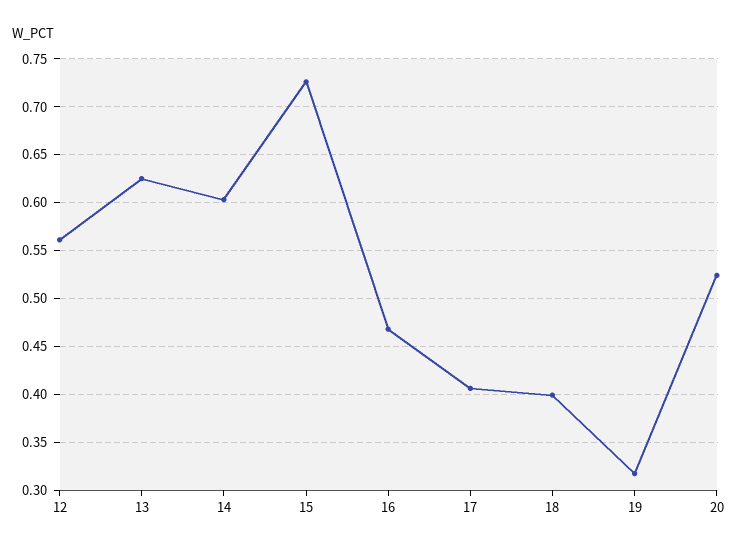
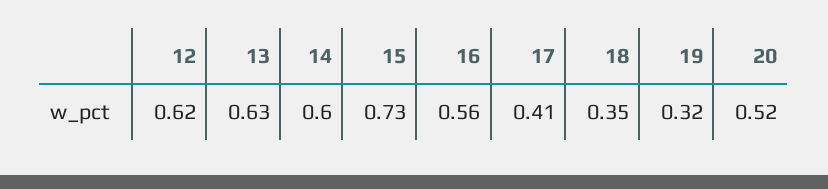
12: 0.56 -> 0.62
16: 0.47 -> 0.56
18: 0.4 -> 0.35

